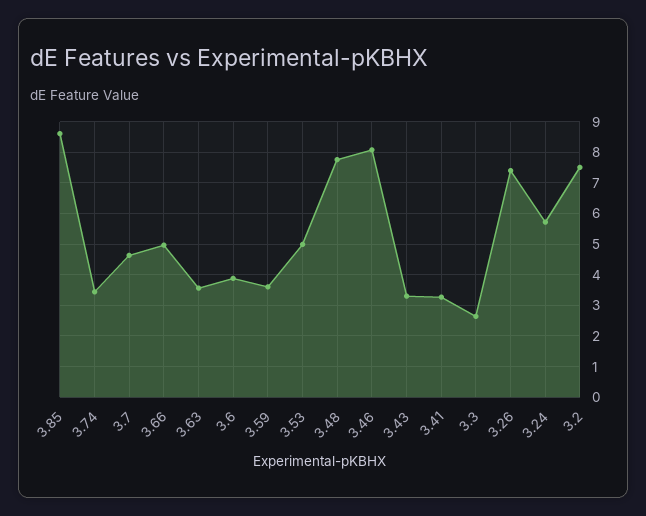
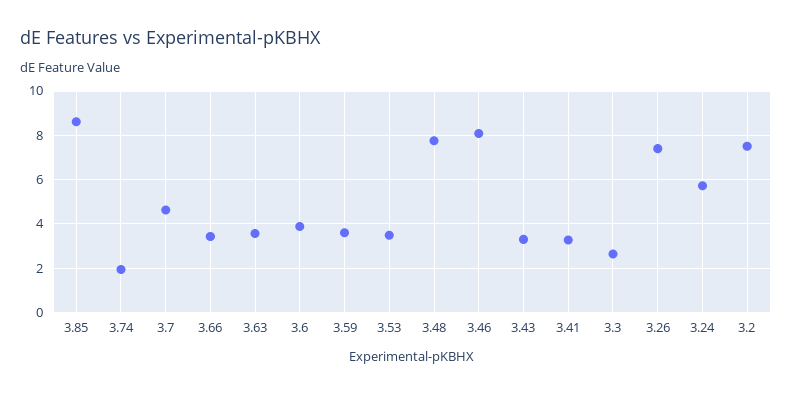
3.74: 3.4 -> 2
3.66: 5 -> 3.5
3.53: 5 -> 3.5

